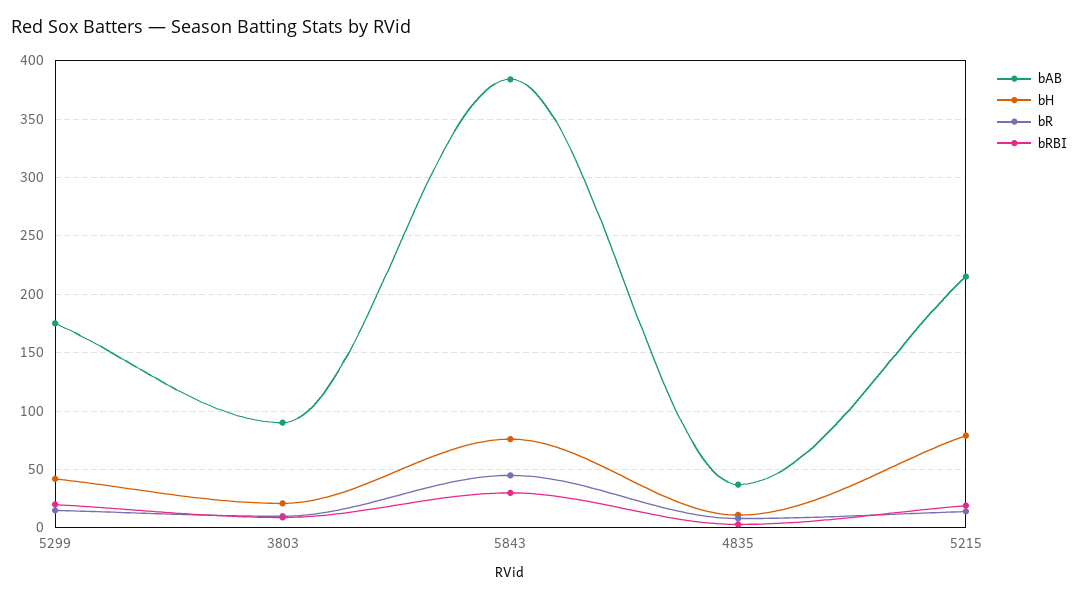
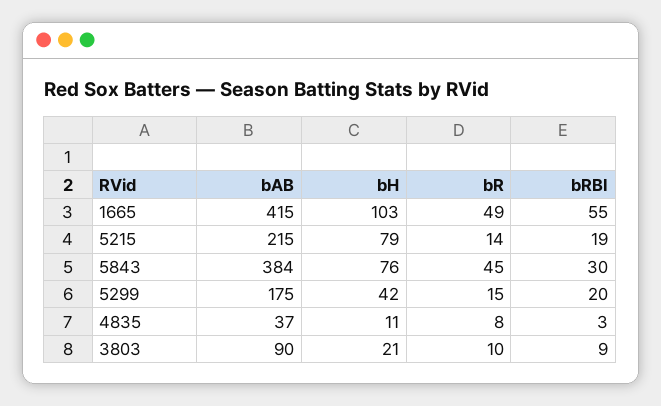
bAB, 1665: none -> 415
bH, 1665: none -> 103
bR, 1665: none -> 49
bRBI, 1665: none -> 55

